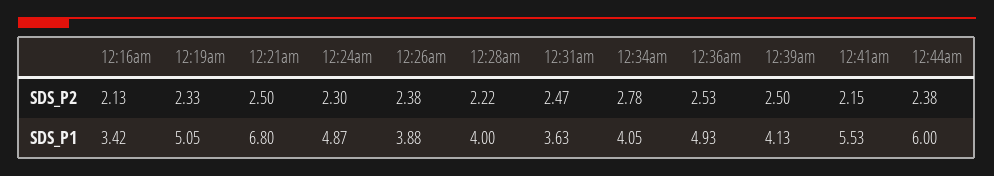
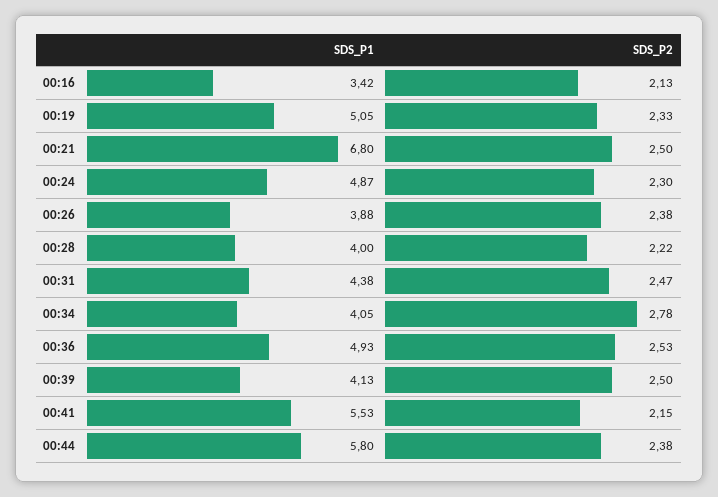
12:31am, SDS_P1: 3.63 -> 4.38
12:44am, SDS_P1: 6 -> 5.8

